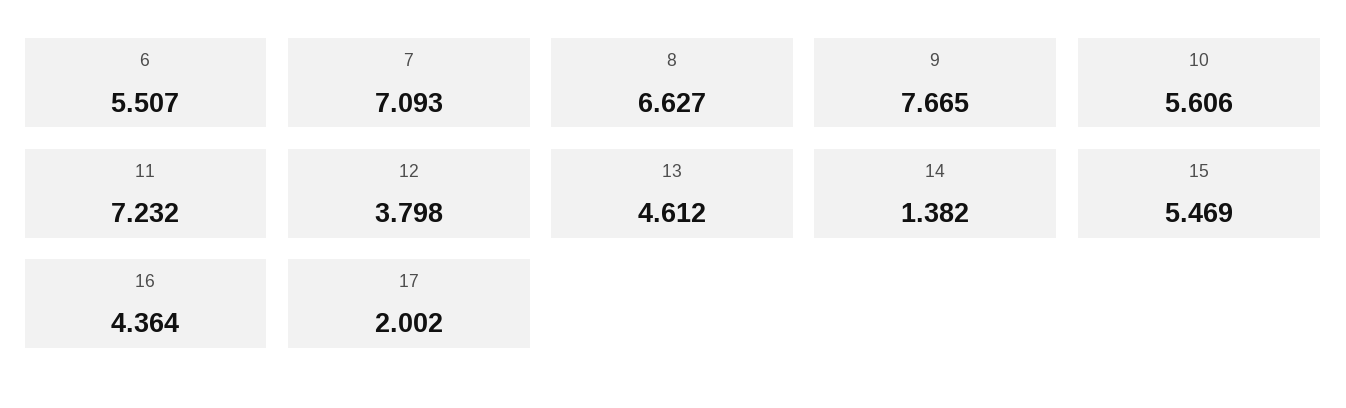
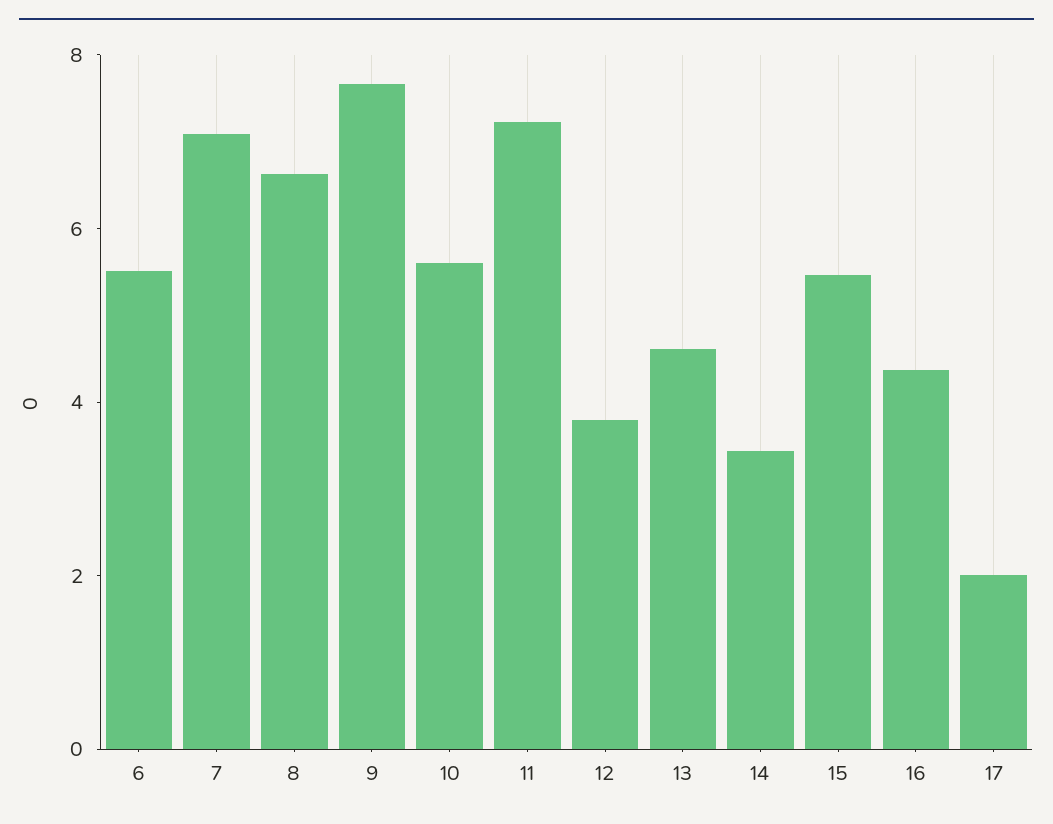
14: 1.382 -> 3.5

